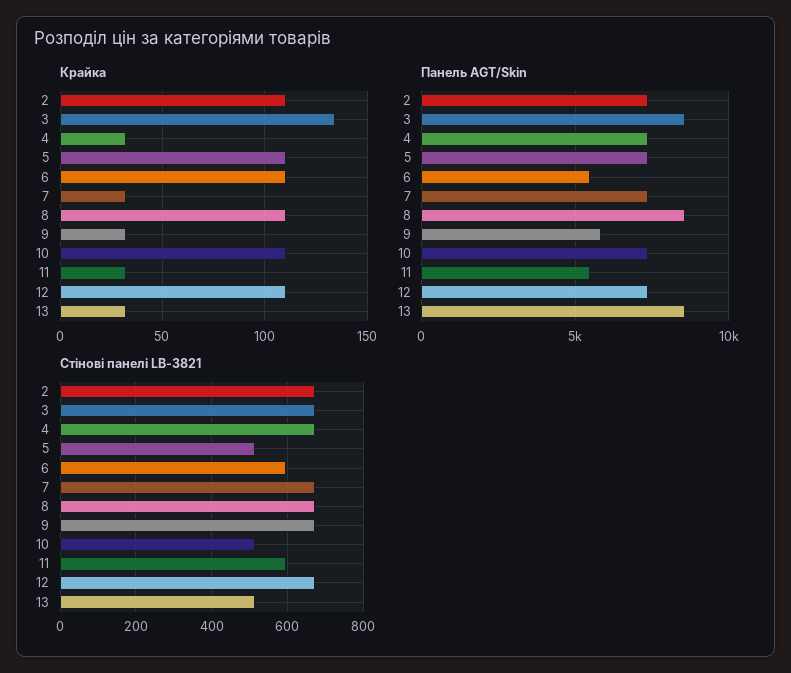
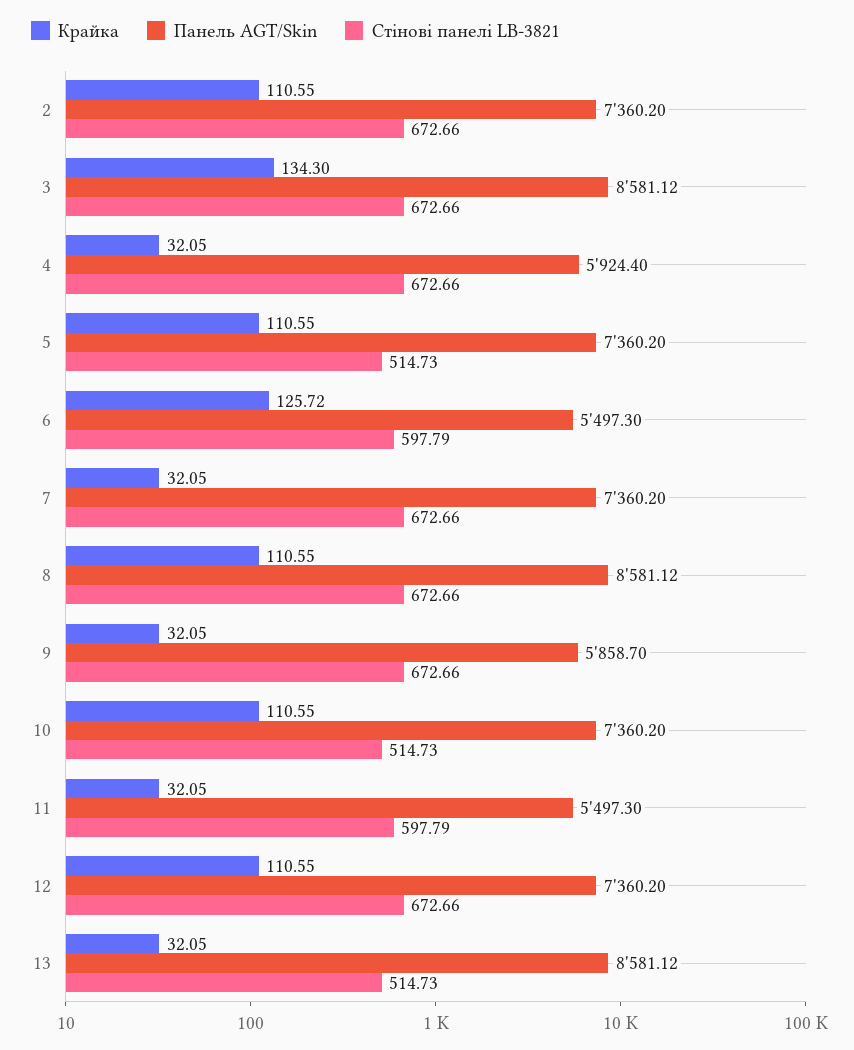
Крайка, 6: 110 -> 125.72
Панель AGT/Skin, 4: 7500 -> 5924.4

